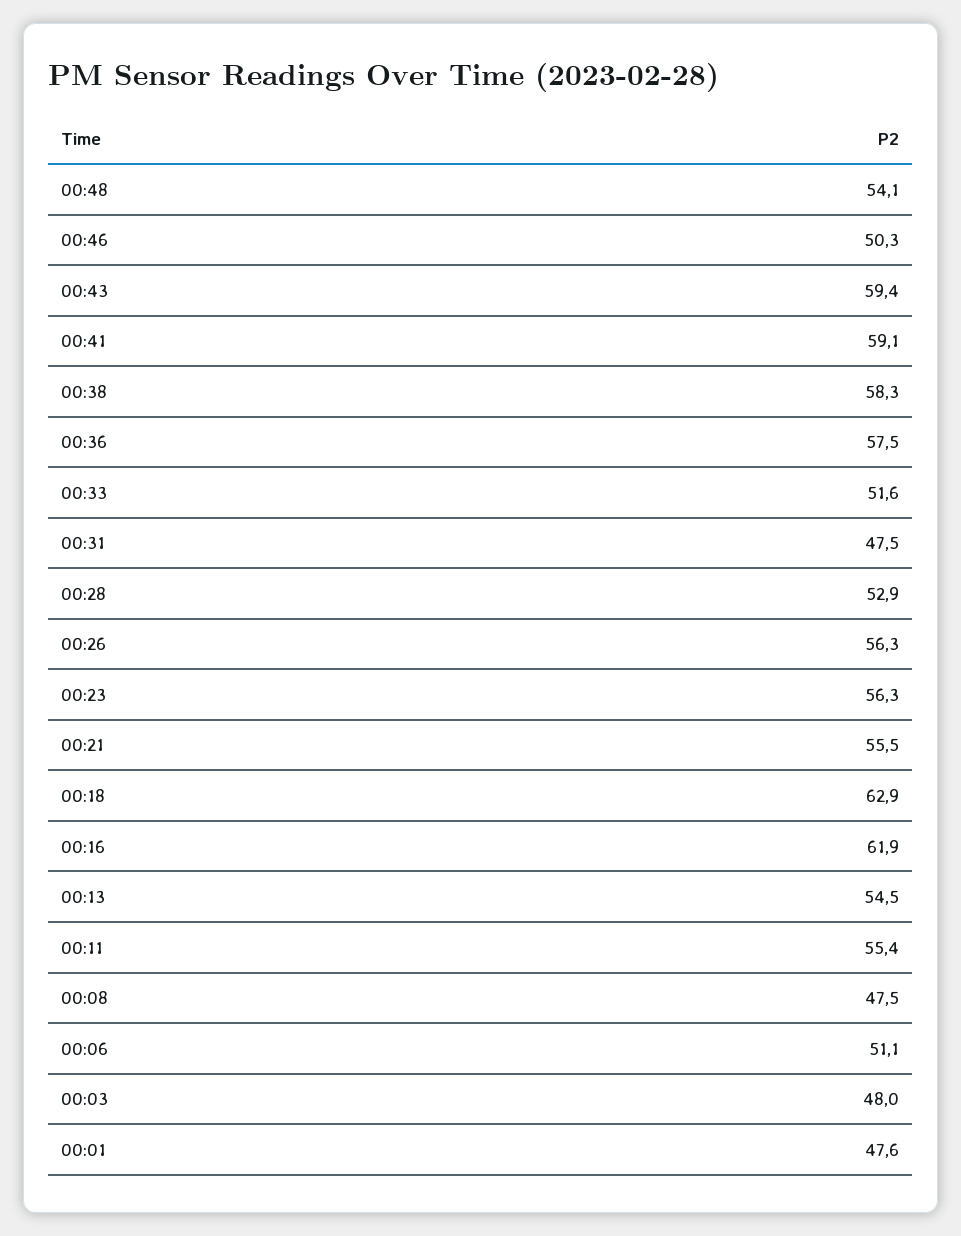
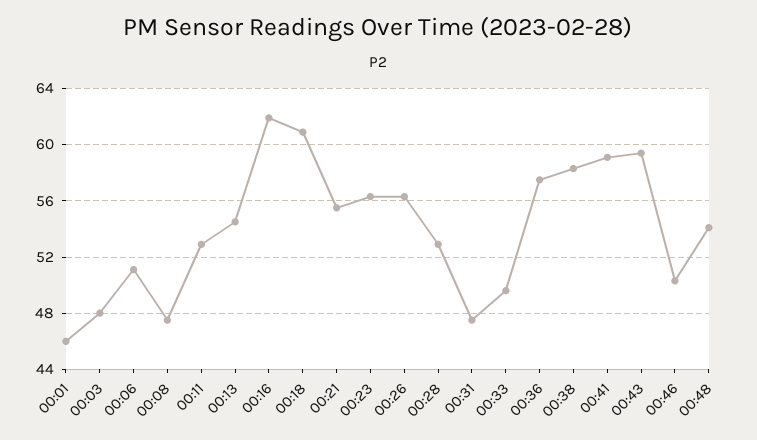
00:33: 51.6 -> 49.5
00:18: 62.9 -> 61
00:11: 55.4 -> 53
00:01: 47.6 -> 46

